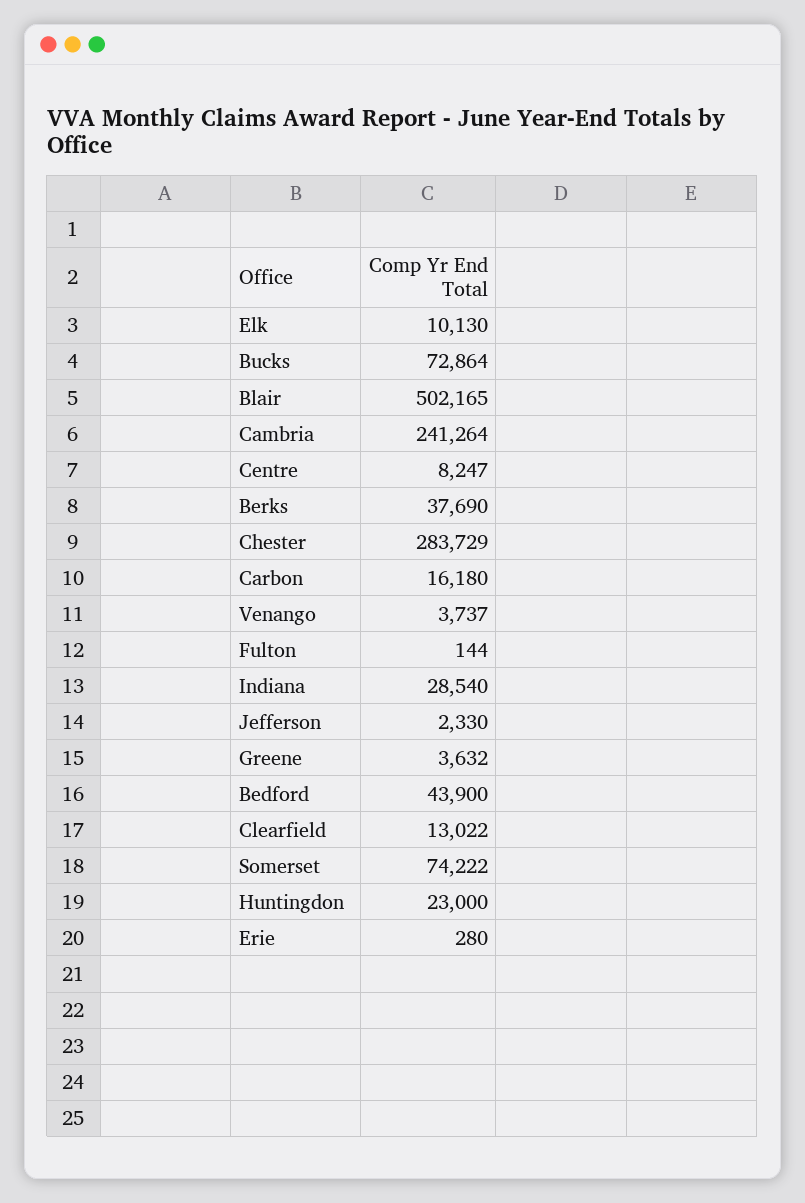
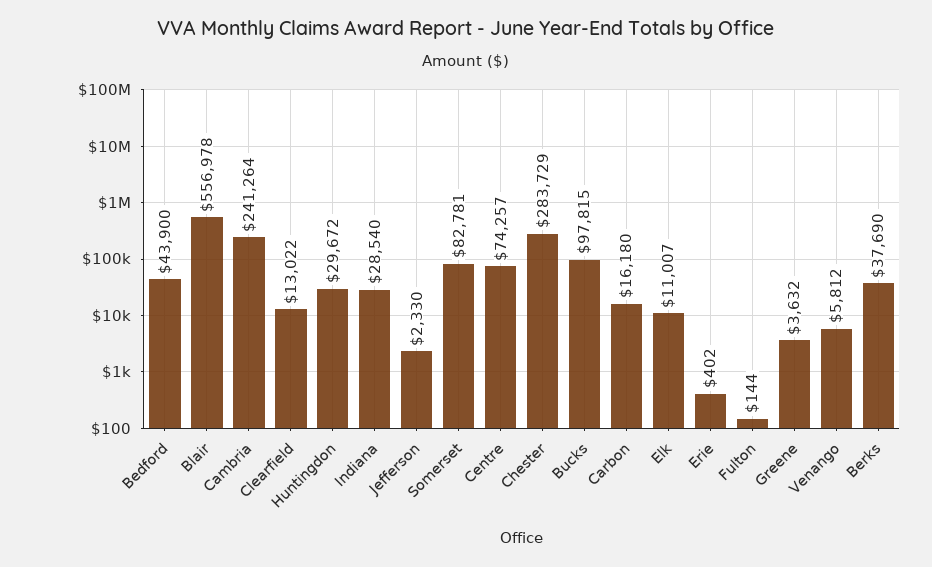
Elk: 10130 -> 11007
Bucks: 72864 -> 97815
Blair: 502165 -> 556978
Centre: 8247 -> 74257
Venango: 3737 -> 5812
Somerset: 74222 -> 82781
Huntingdon: 23000 -> 29672
Erie: 280 -> 402

